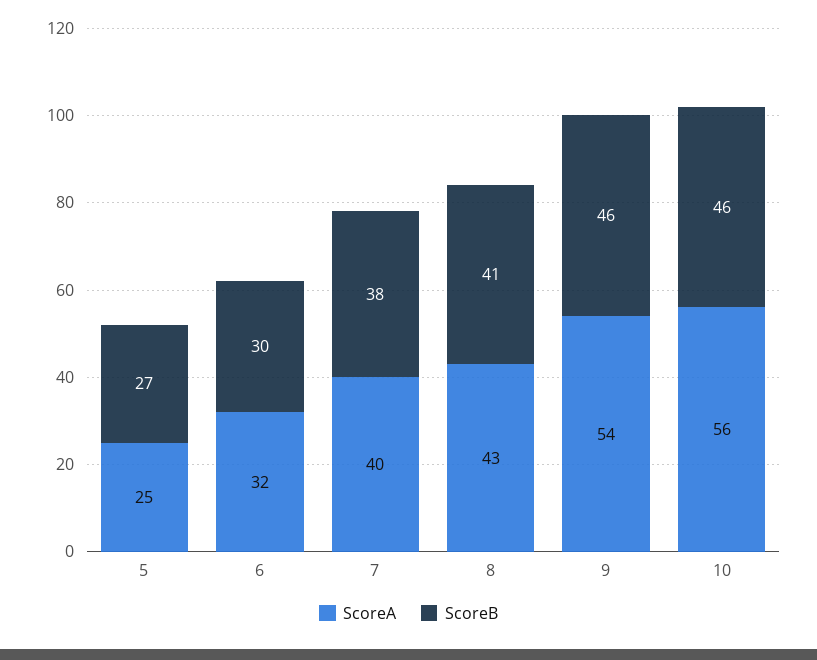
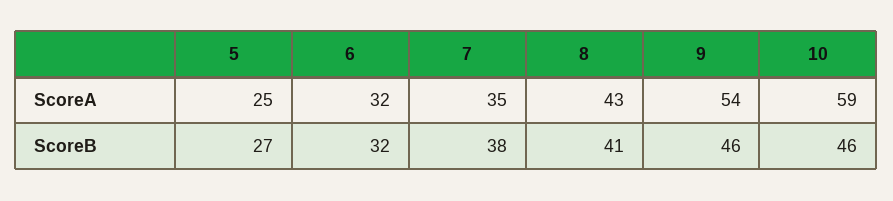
ScoreB, 6: 30 -> 32
ScoreA, 7: 40 -> 35
ScoreA, 10: 56 -> 59

